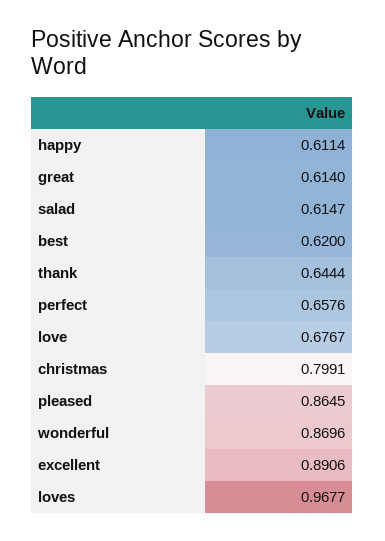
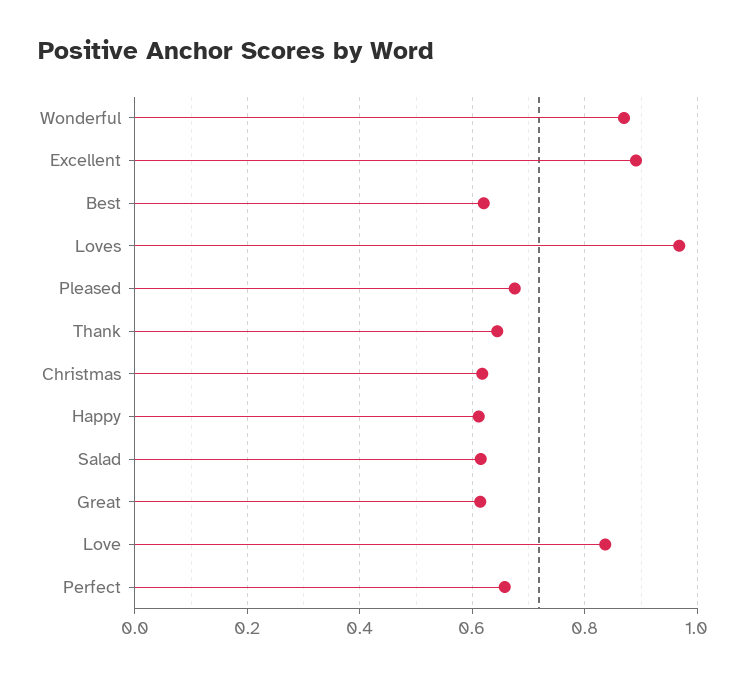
love: 0.6767 -> 0.84
christmas: 0.7991 -> 0.62
pleased: 0.8645 -> 0.68

